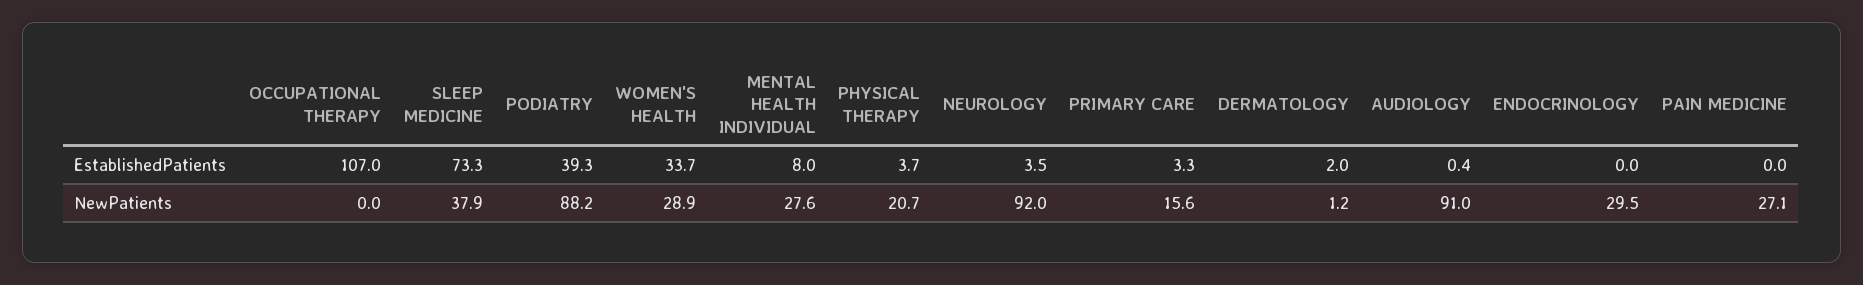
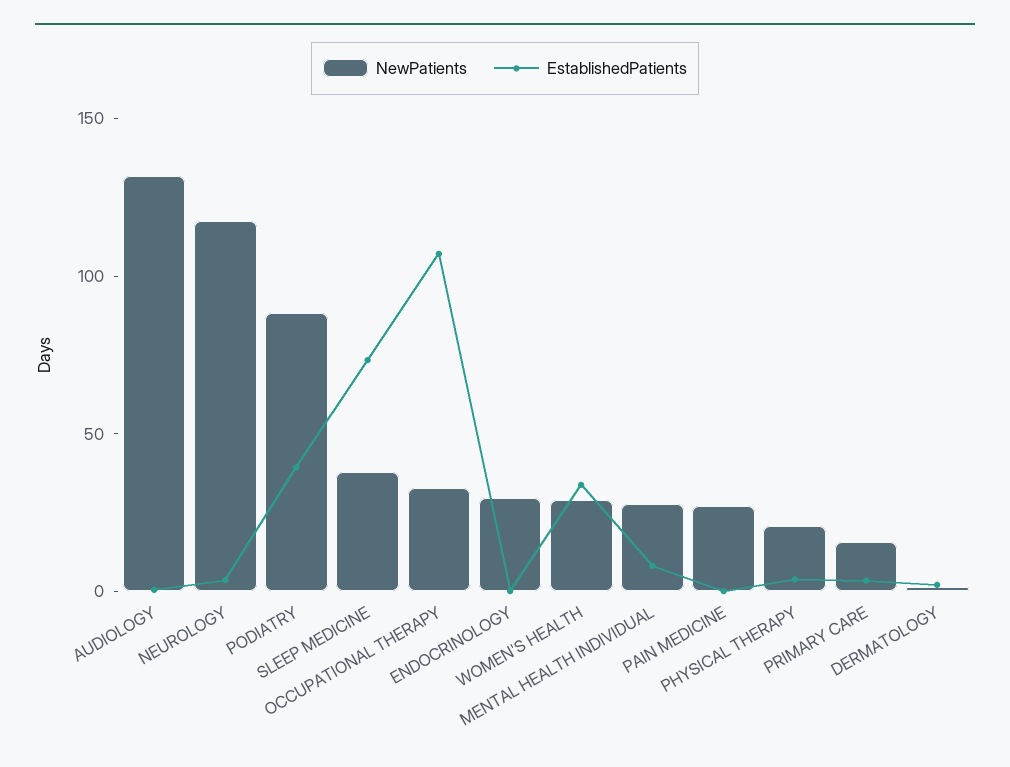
NewPatients, OCCUPATIONAL THERAPY: 0 -> 30
NewPatients, NEUROLOGY: 92 -> 120
NewPatients, AUDIOLOGY: 91 -> 130

